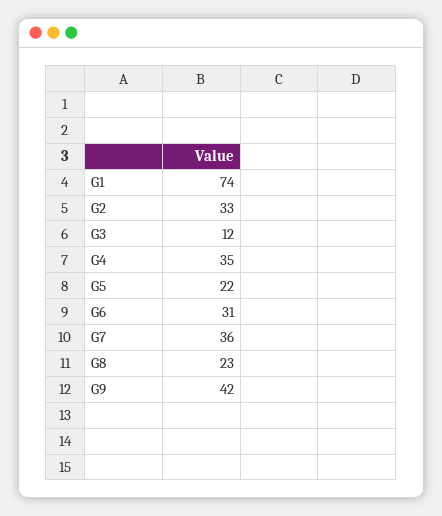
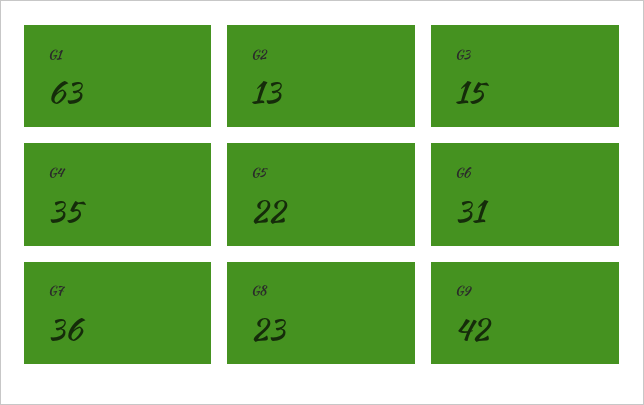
G1: 74 -> 63
G2: 33 -> 13
G3: 12 -> 15

